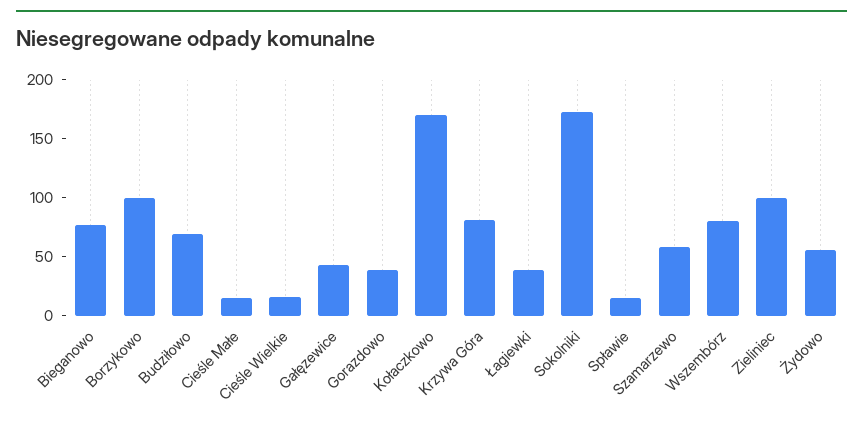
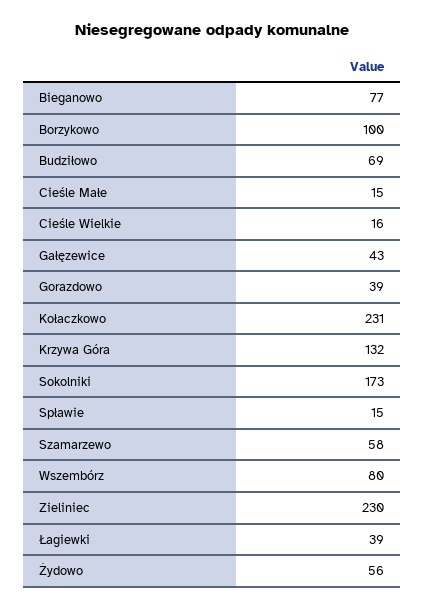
Kołaczkowo: 170 -> 231
Krzywa Góra: 80 -> 132
Zieliniec: 100 -> 230

